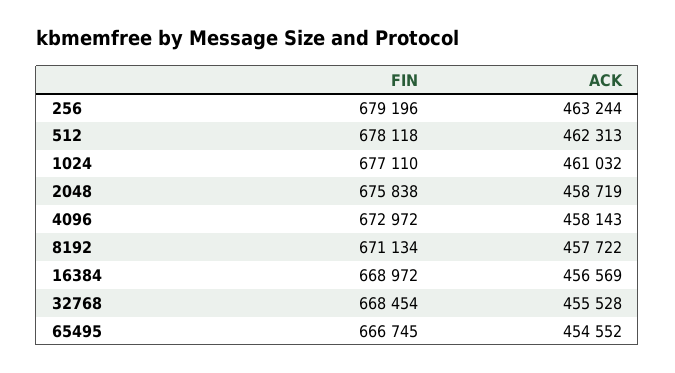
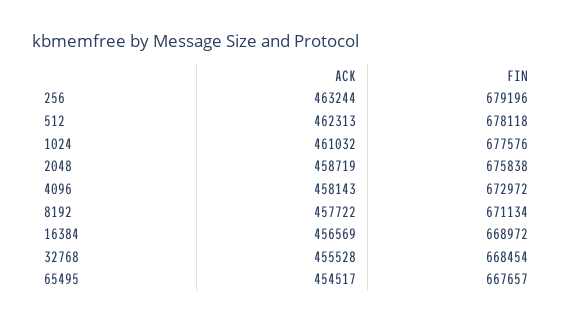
FIN, 1024: 677110 -> 677576
FIN, 65495: 666745 -> 667657
ACK, 65495: 454552 -> 454517

